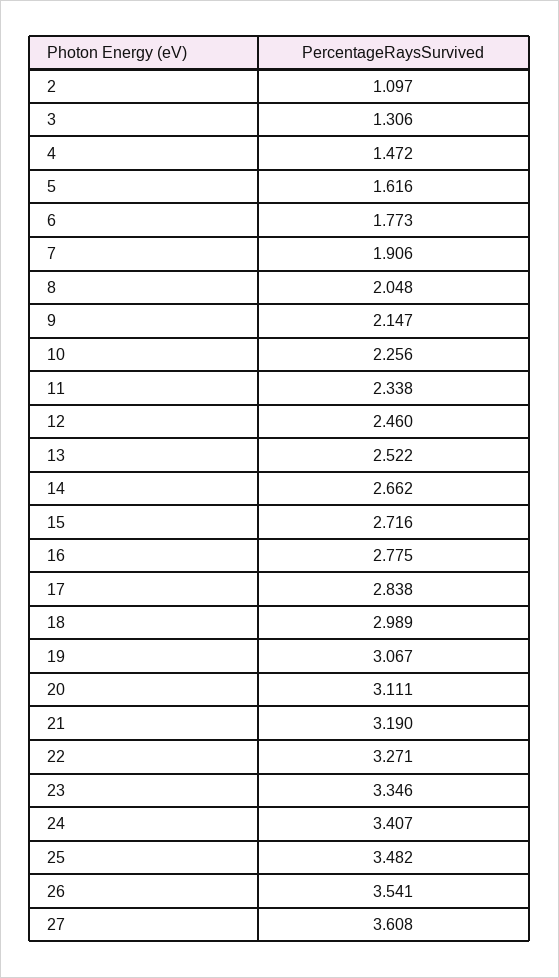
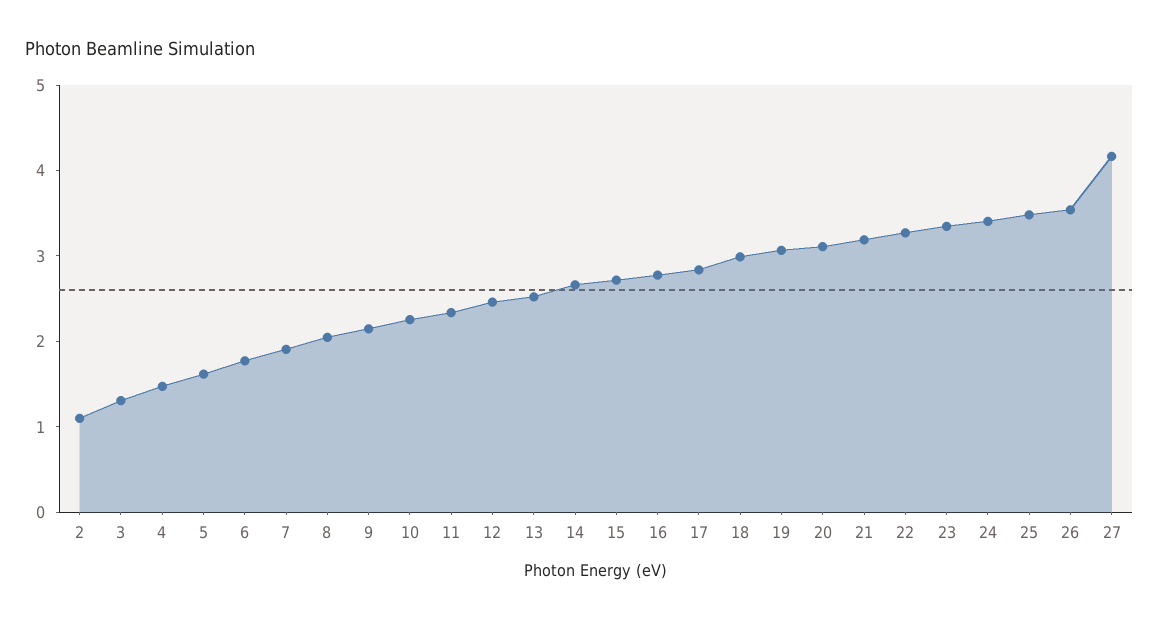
27: 3.608 -> 4.2

